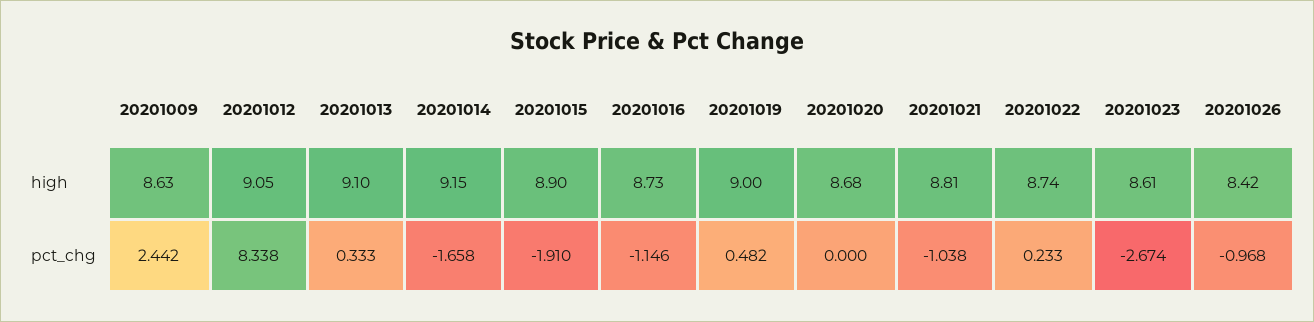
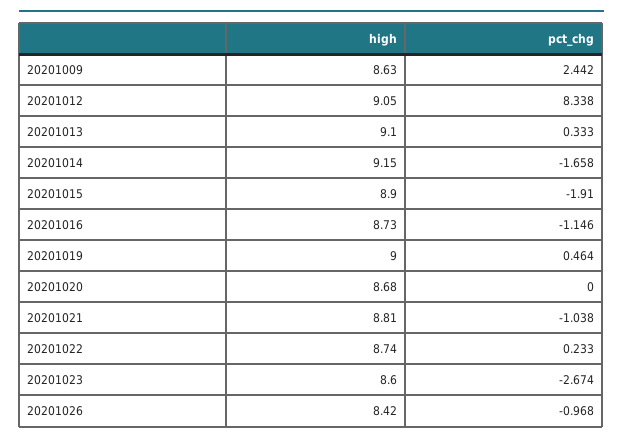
20201023, high: 8.61 -> 8.6
20201019, pct_chg: 0.482 -> 0.464

